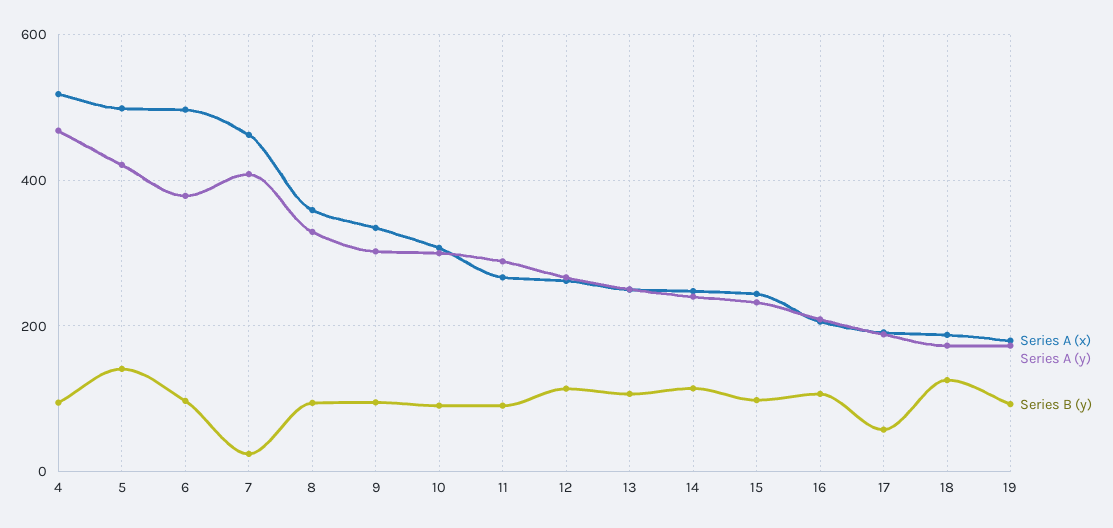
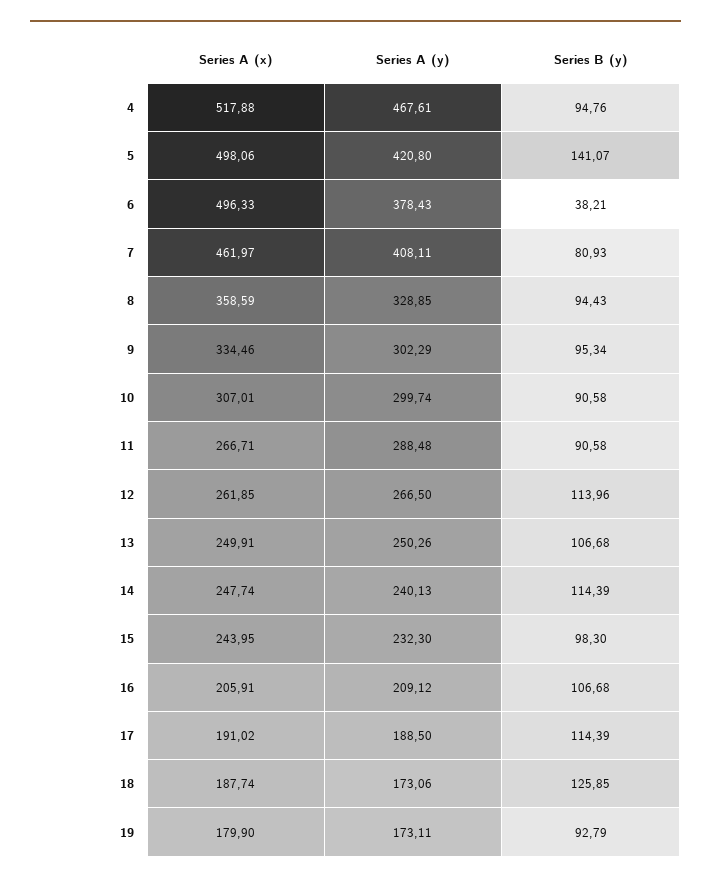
Series B (y), 6: 100 -> 38.21
Series B (y), 7: 20 -> 80.93
Series B (y), 17: 60 -> 114.39

